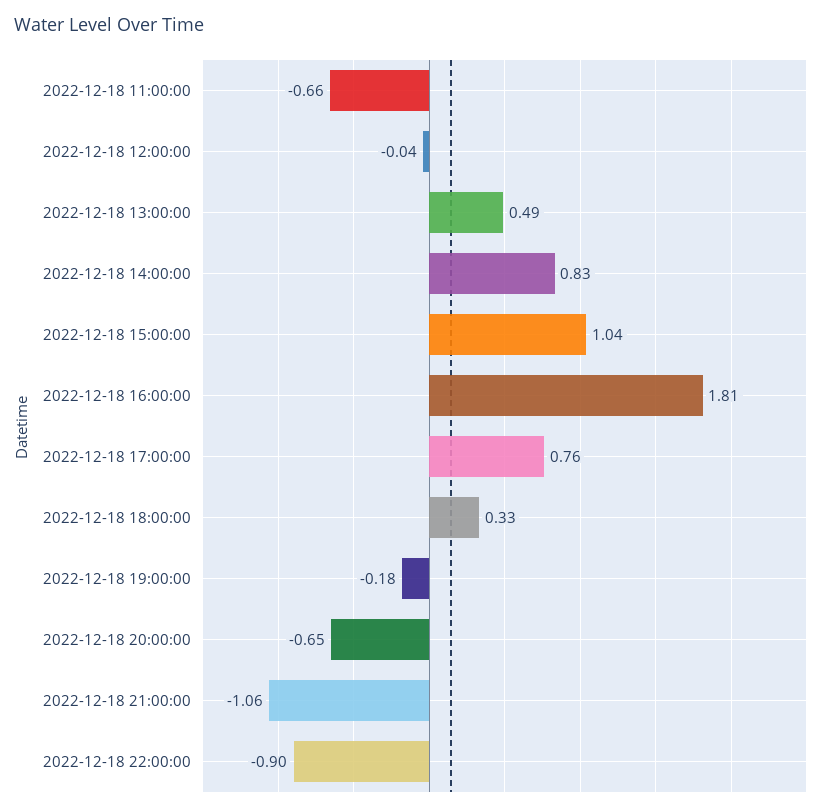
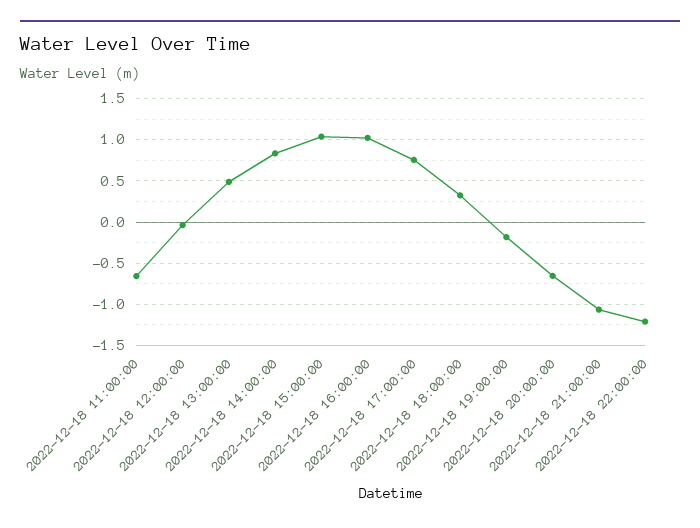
2022-12-18 16:00:00: 1.81 -> 1
2022-12-18 22:00:00: -0.9 -> -1.2

